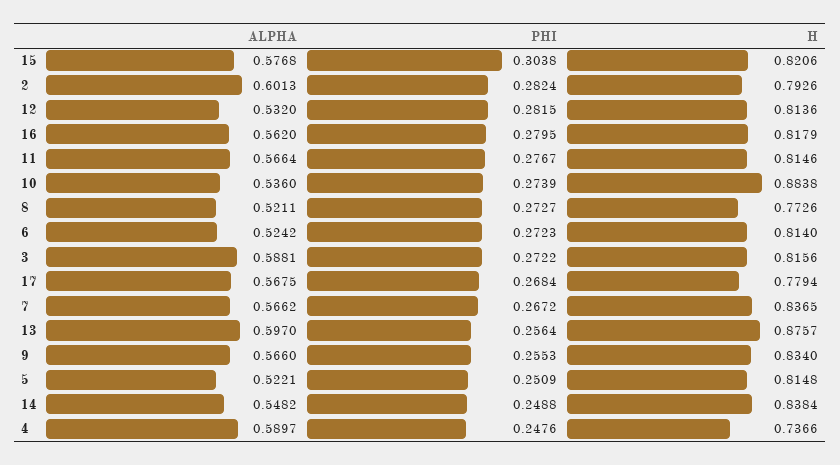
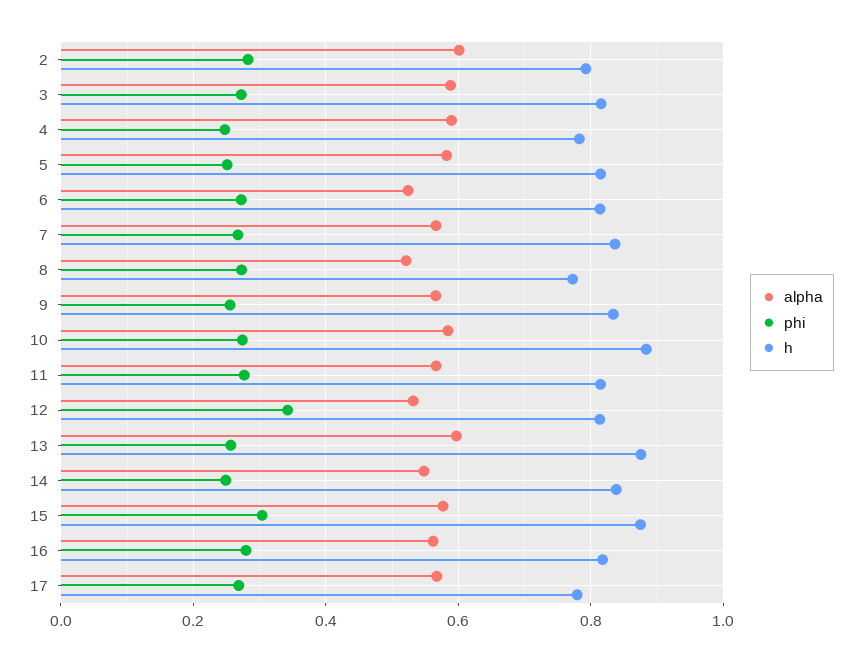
H, 15: 0.8206 -> 0.88
PHI, 12: 0.2815 -> 0.34
ALPHA, 10: 0.536 -> 0.58
ALPHA, 5: 0.5221 -> 0.58
H, 4: 0.7366 -> 0.78

